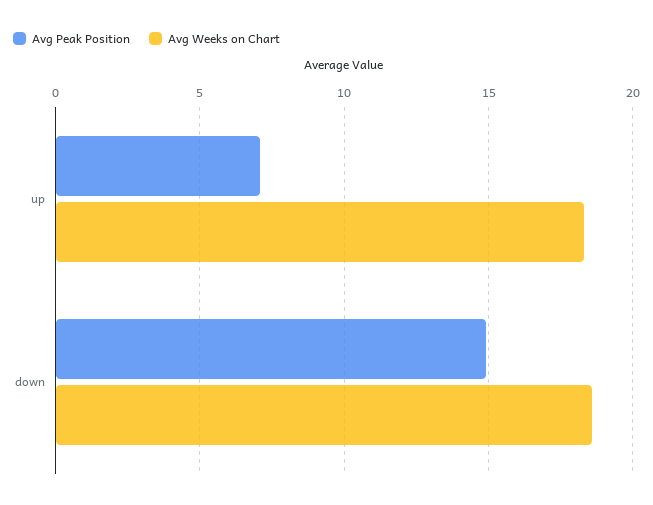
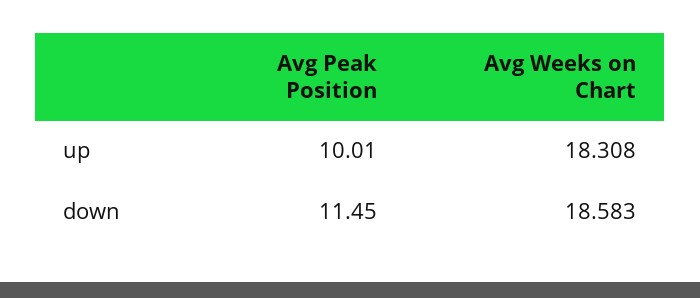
Avg Peak Position, up: 7 -> 10.01
Avg Peak Position, down: 15 -> 11.45

